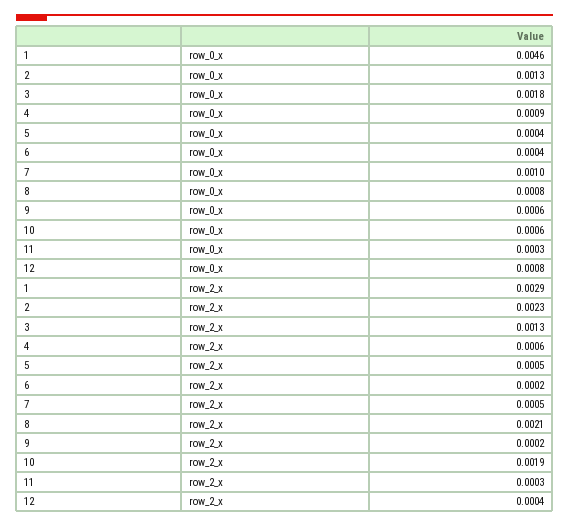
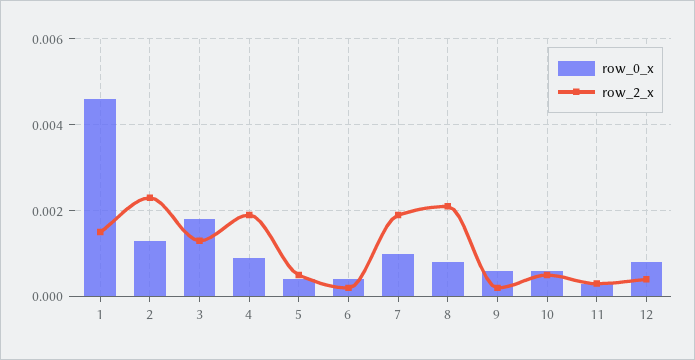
row_2_x, 1: 0.0029 -> 0.0015
row_2_x, 4: 0.0006 -> 0.002
row_2_x, 7: 0.0005 -> 0.002
row_2_x, 10: 0.0019 -> 0.0005

